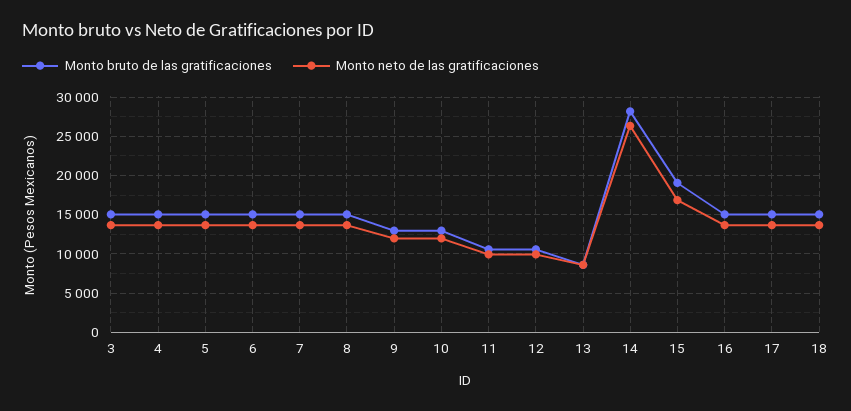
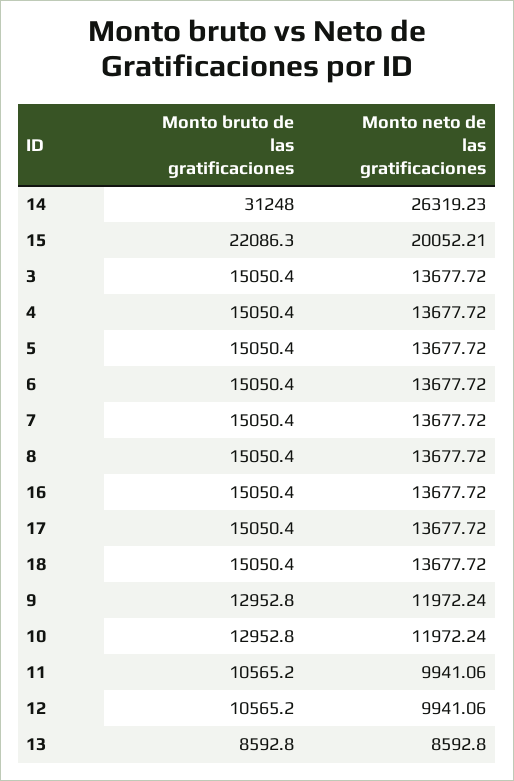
Monto bruto de las gratificaciones, 14: 28000 -> 31248
Monto bruto de las gratificaciones, 15: 19000 -> 22086.3
Monto neto de las gratificaciones, 15: 17000 -> 20052.21

